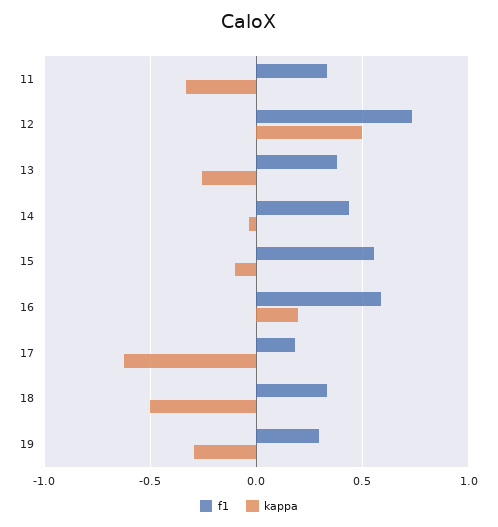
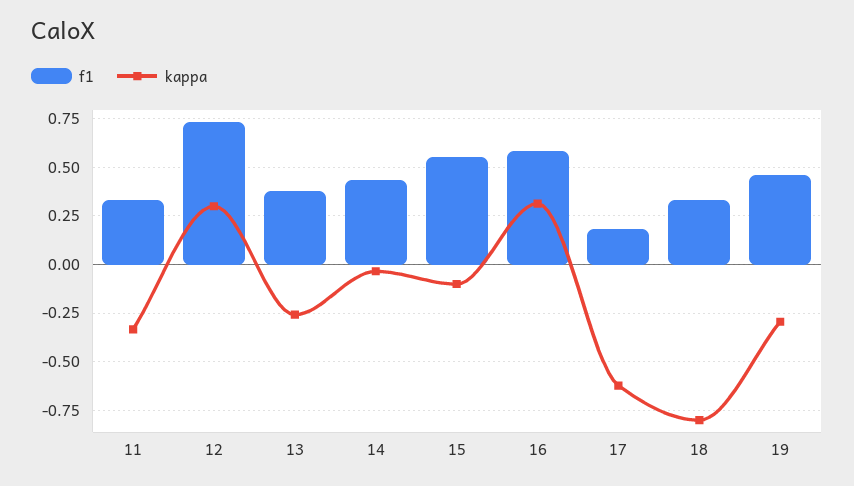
kappa, 12: 0.5 -> 0.3
kappa, 16: 0.2 -> 0.3
kappa, 18: -0.5 -> -0.8
f1, 19: 0.3 -> 0.45

